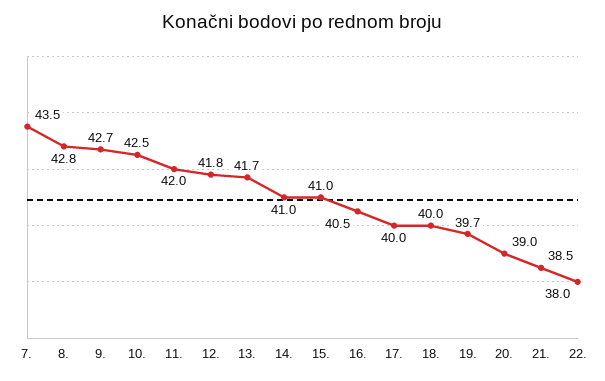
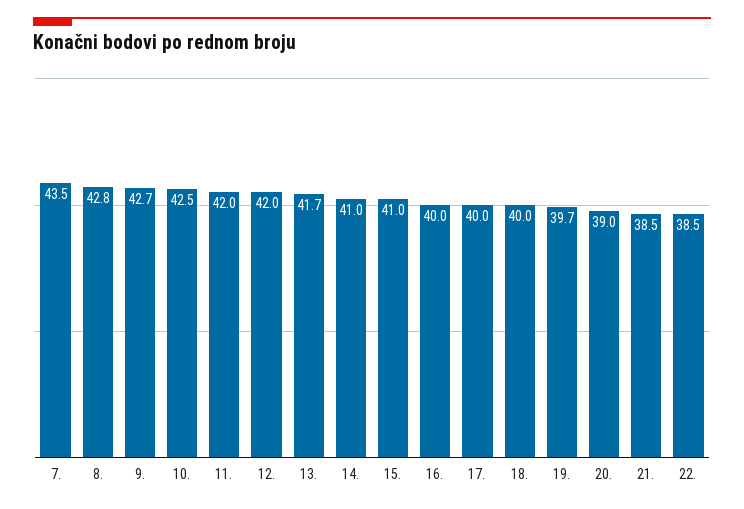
12.: 41.8 -> 42
16.: 40.5 -> 40
22.: 38 -> 38.5

